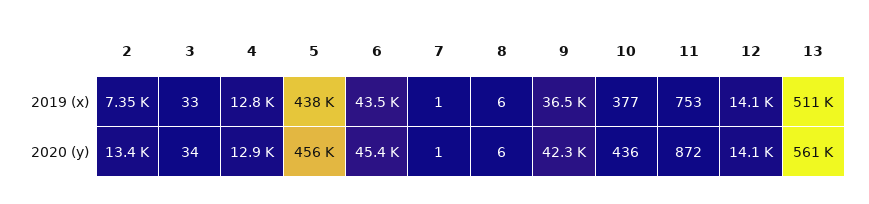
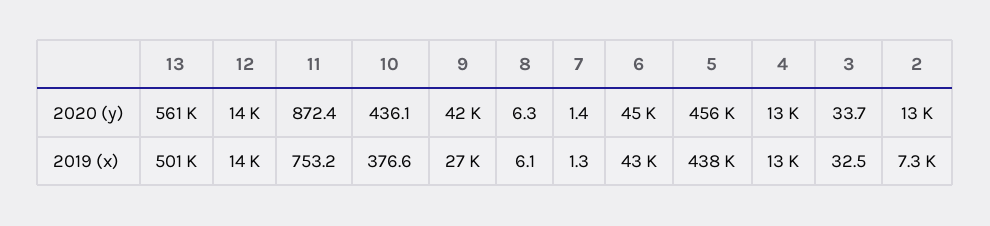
9, 2019 (x): 36500 -> 27000
13, 2019 (x): 511000 -> 501000

